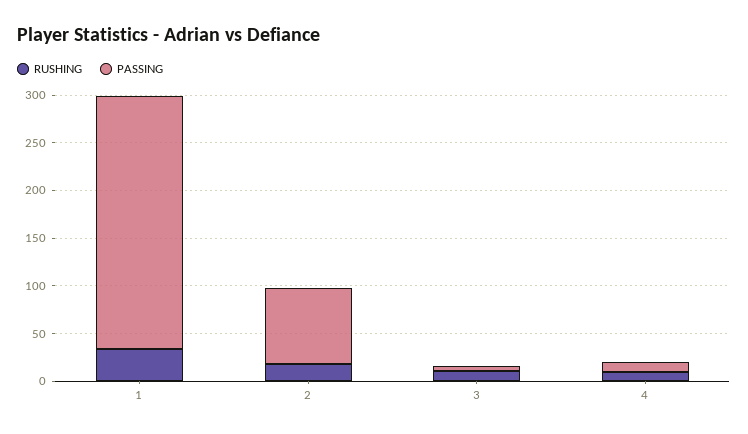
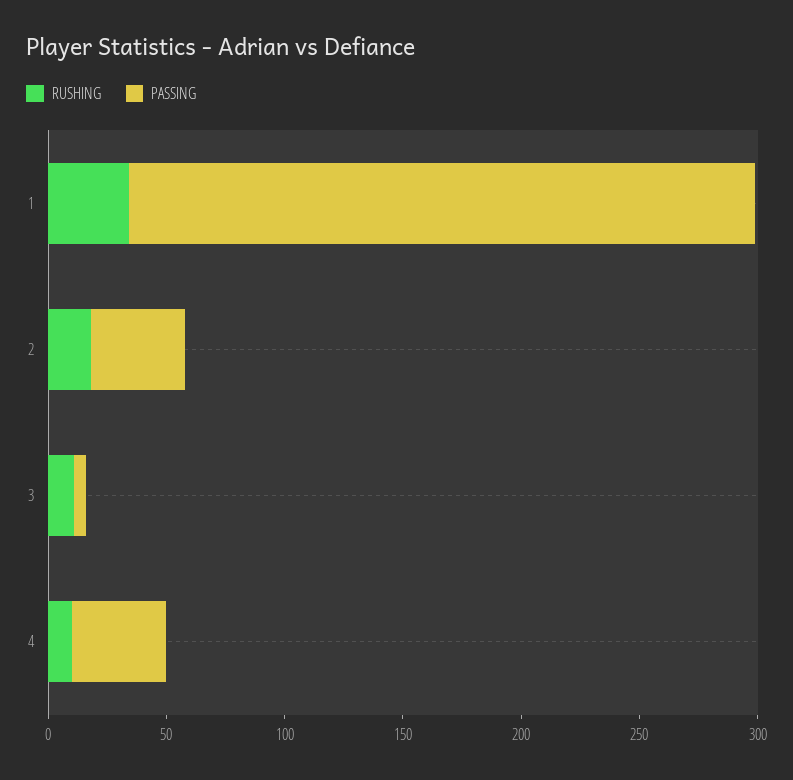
PASSING, 2: 80 -> 40
PASSING, 4: 10 -> 40

